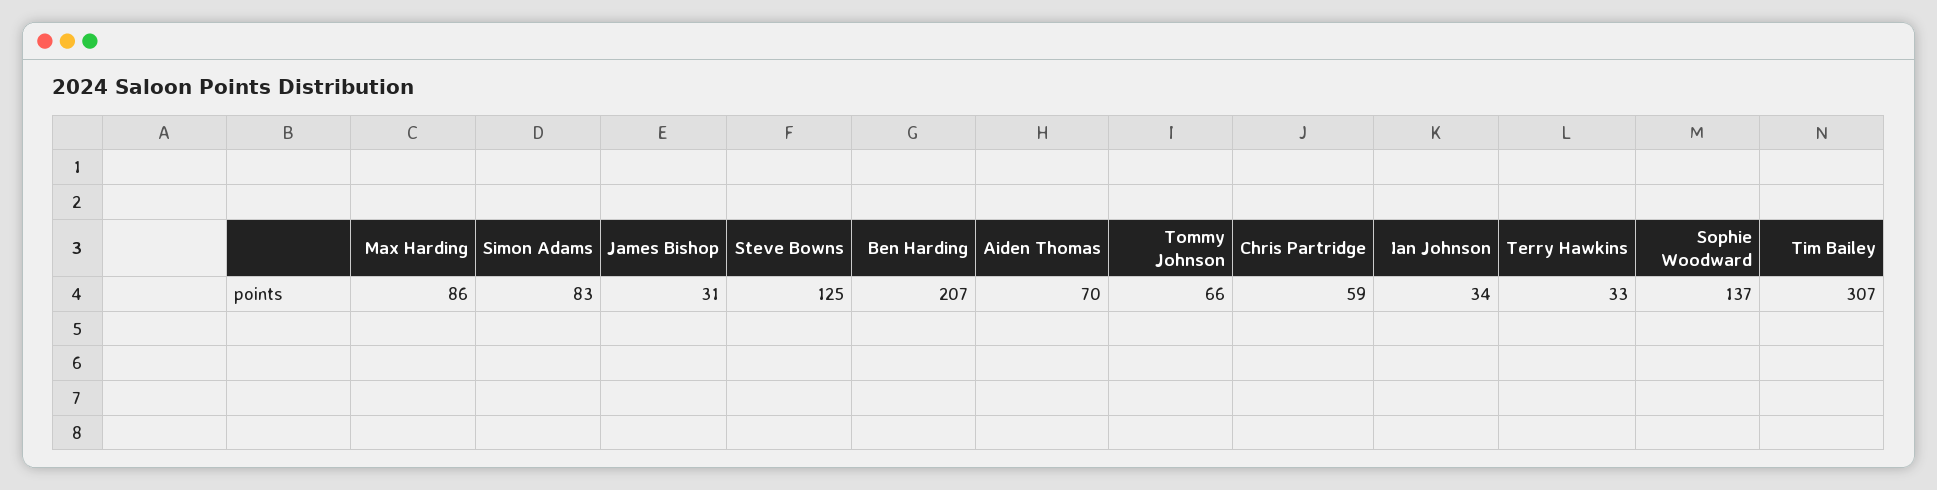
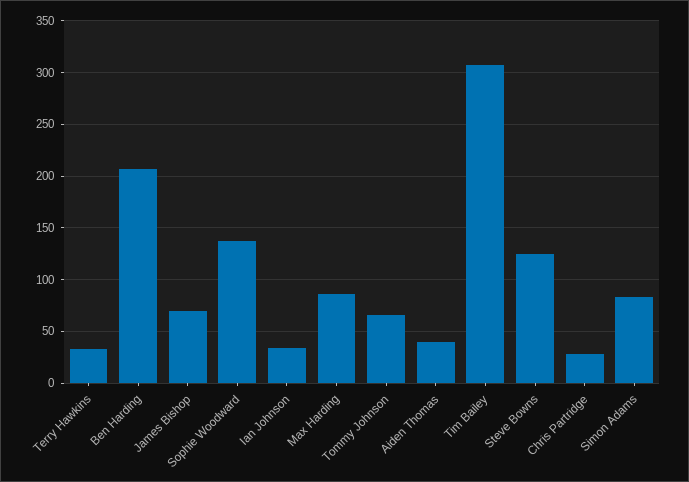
James Bishop: 31 -> 70
Aiden Thomas: 70 -> 40
Chris Partridge: 59 -> 30

